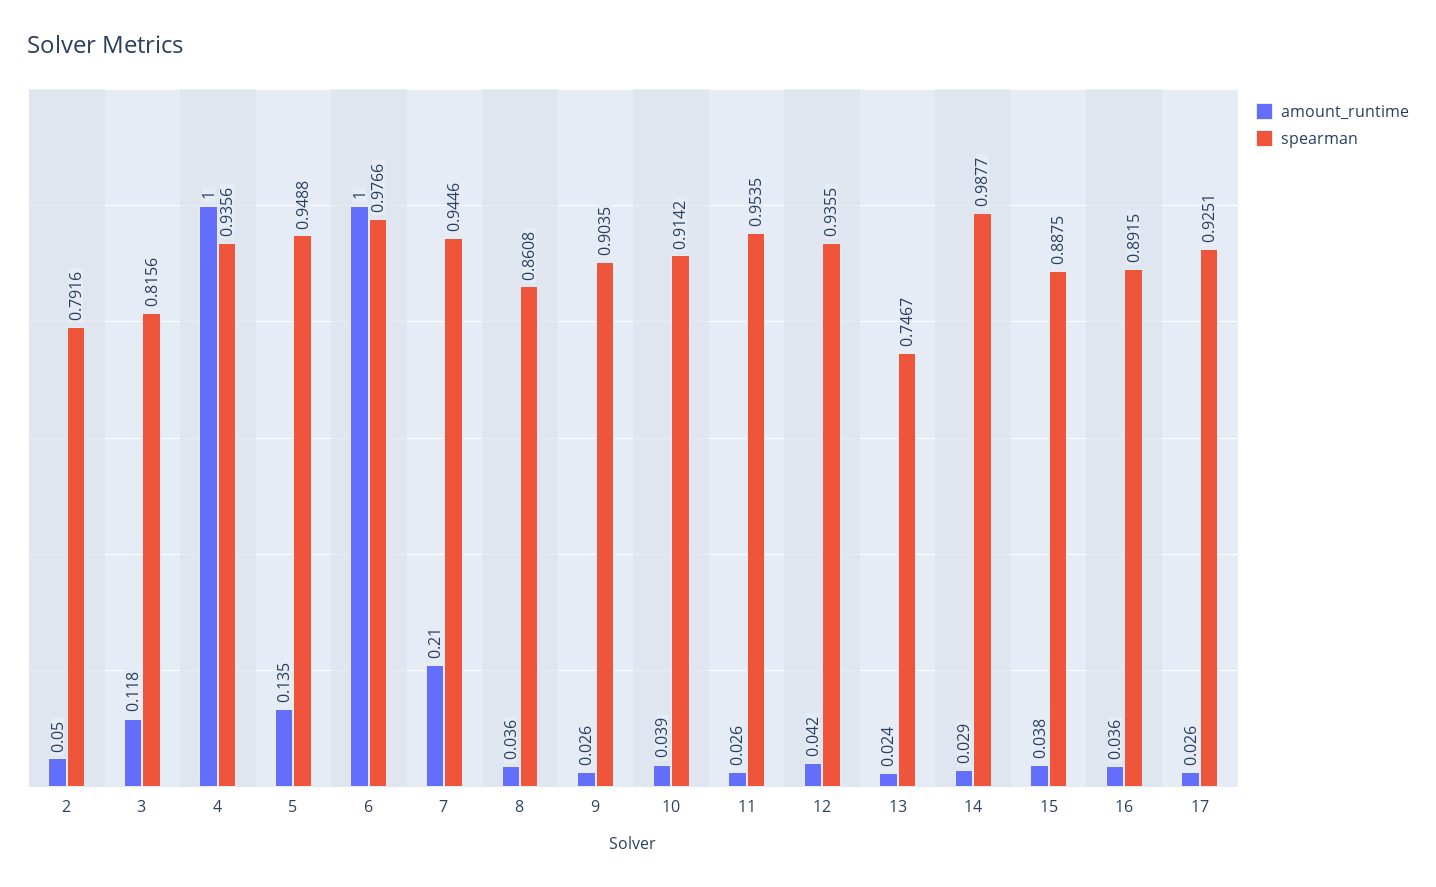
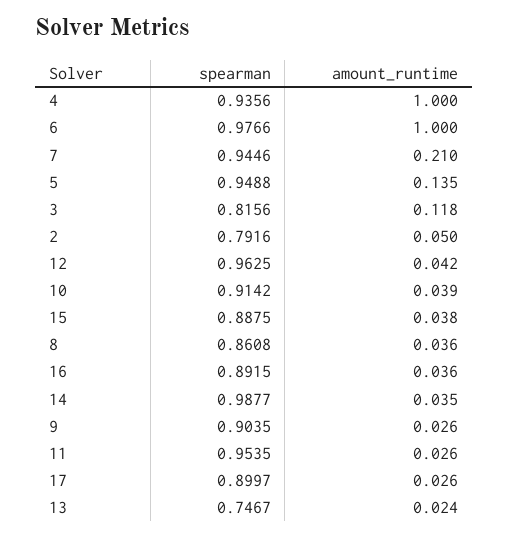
spearman, 12: 0.9355 -> 0.9625
amount_runtime, 14: 0.029 -> 0.035
spearman, 17: 0.9251 -> 0.8997

